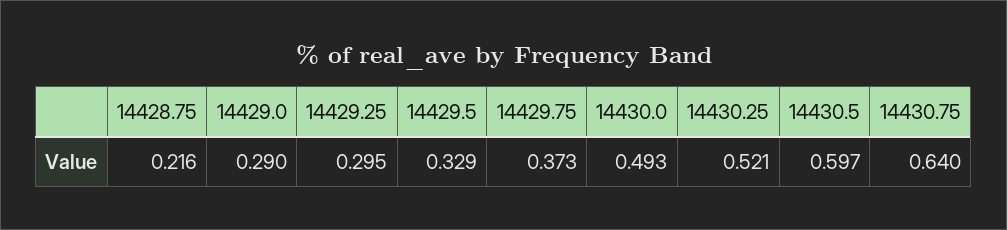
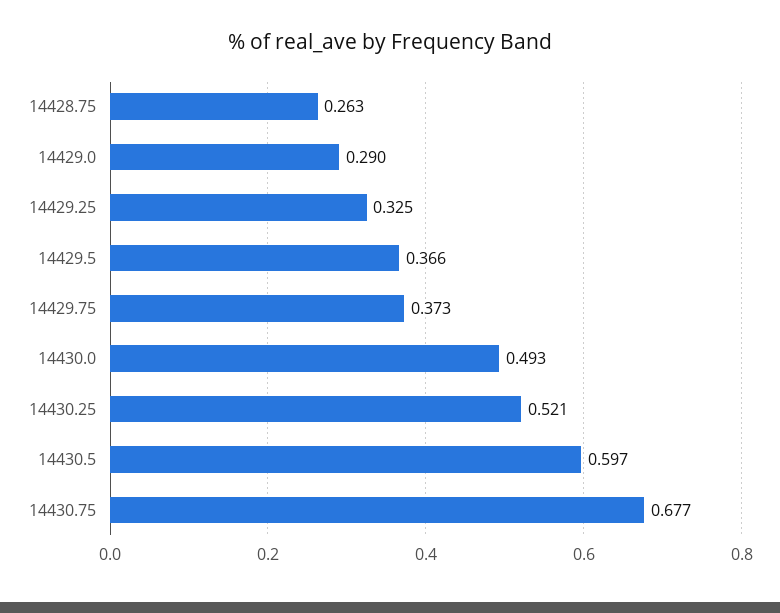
14428.75: 0.216 -> 0.263
14429.25: 0.295 -> 0.325
14429.5: 0.329 -> 0.366
14430.75: 0.64 -> 0.677

